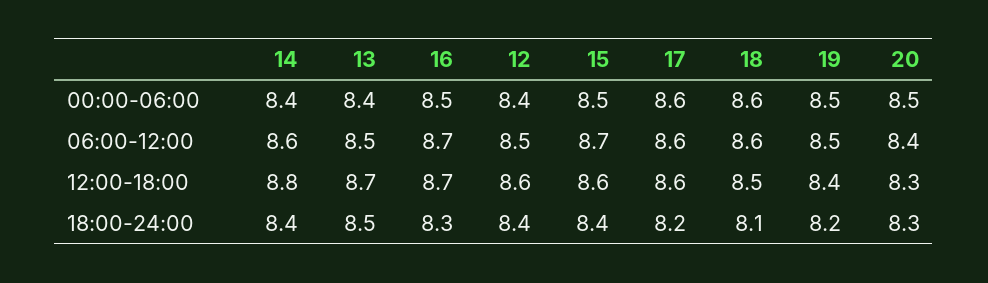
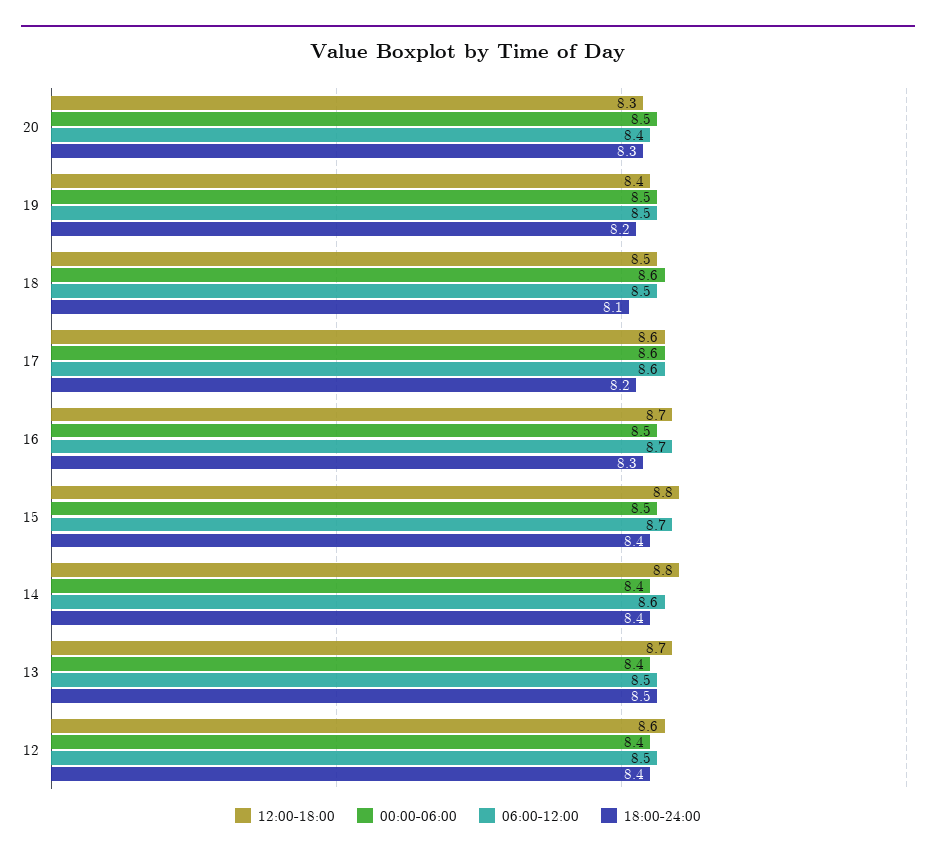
06:00-12:00, 18: 8.6 -> 8.5
12:00-18:00, 15: 8.6 -> 8.8

